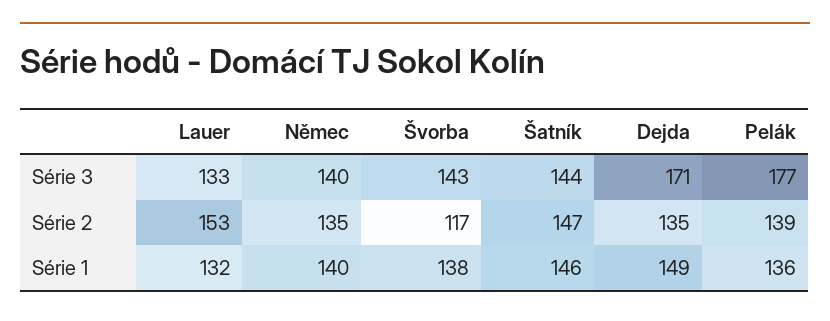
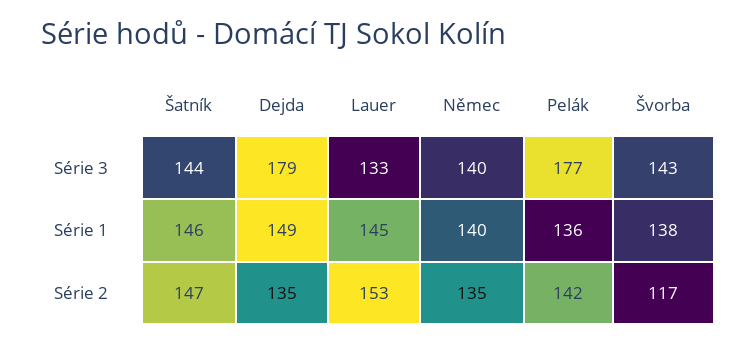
Dejda, Série 3: 171 -> 179
Pelák, Série 2: 139 -> 142
Lauer, Série 1: 132 -> 145

